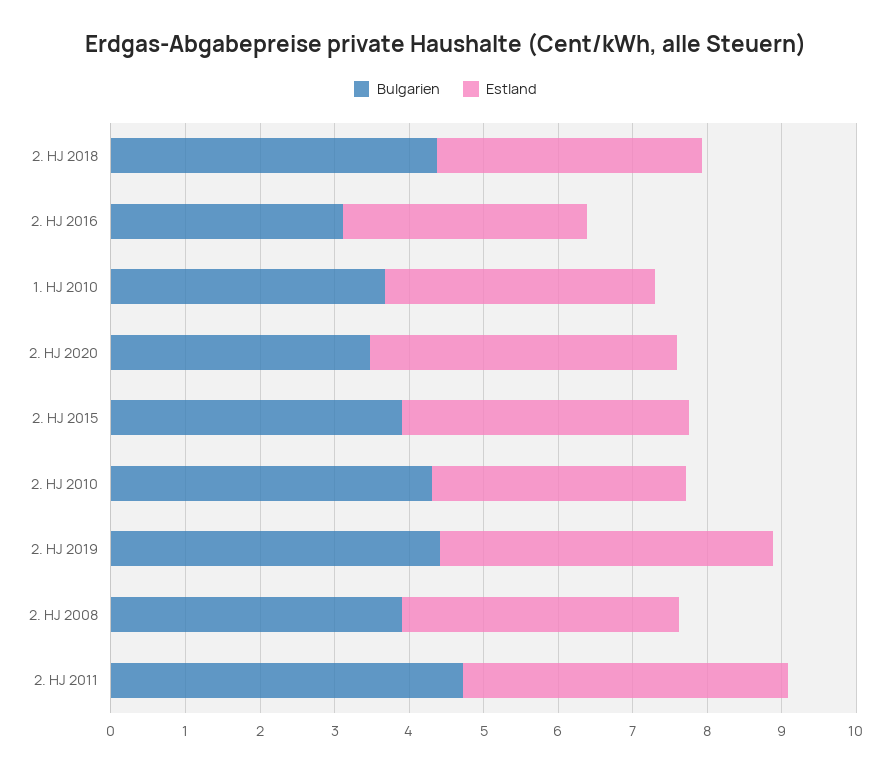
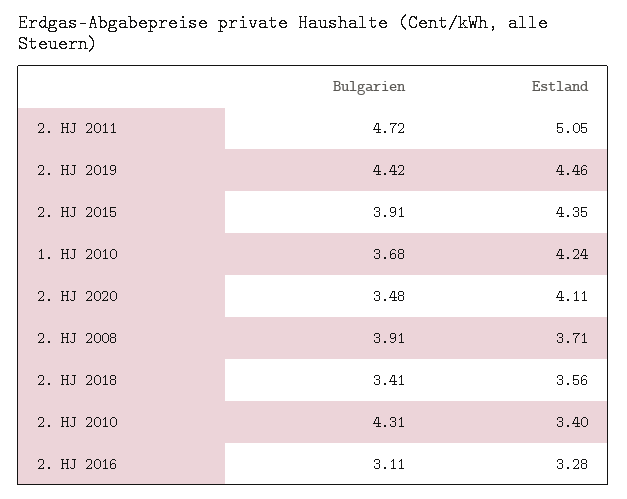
Bulgarien, 2. HJ 2018: 4.4 -> 3.41
Estland, 1. HJ 2010: 3.6 -> 4.24
Estland, 2. HJ 2015: 3.8 -> 4.35
Estland, 2. HJ 2011: 4.4 -> 5.05

